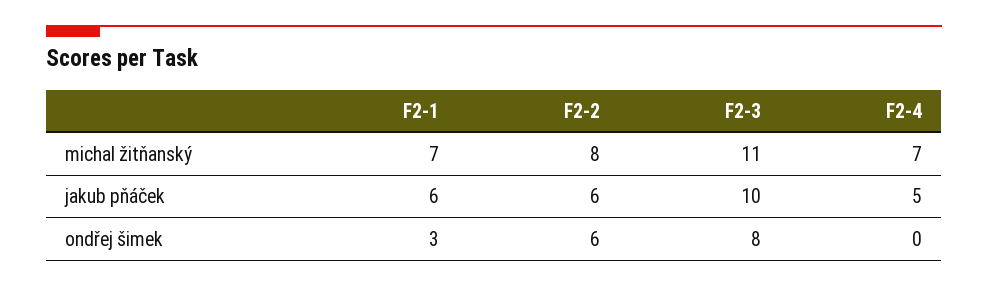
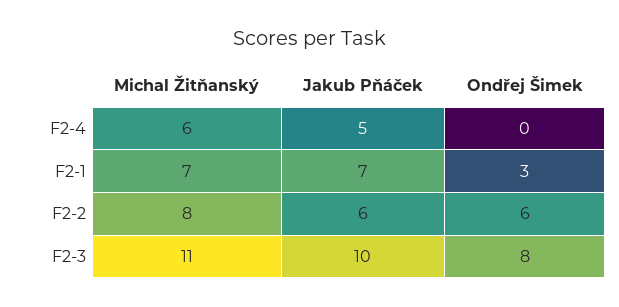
F2-4, michal žitňanský: 7 -> 6
F2-1, jakub pňáček: 6 -> 7

